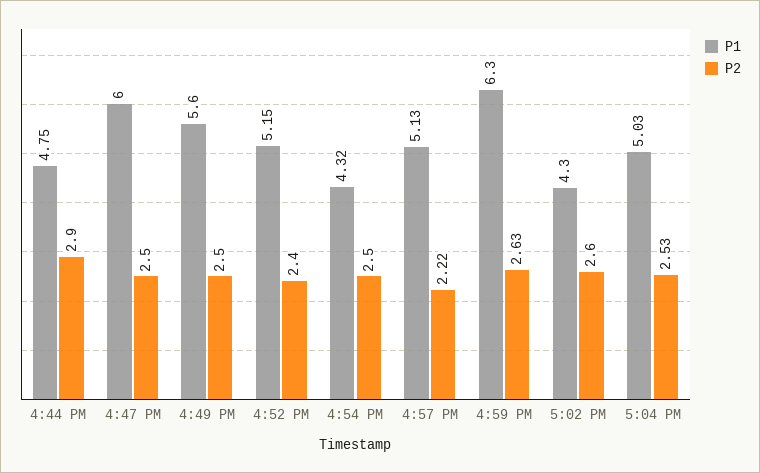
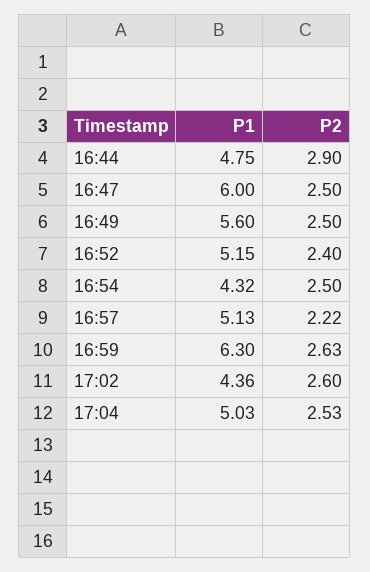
P1, 5:02 PM: 4.3 -> 4.36

